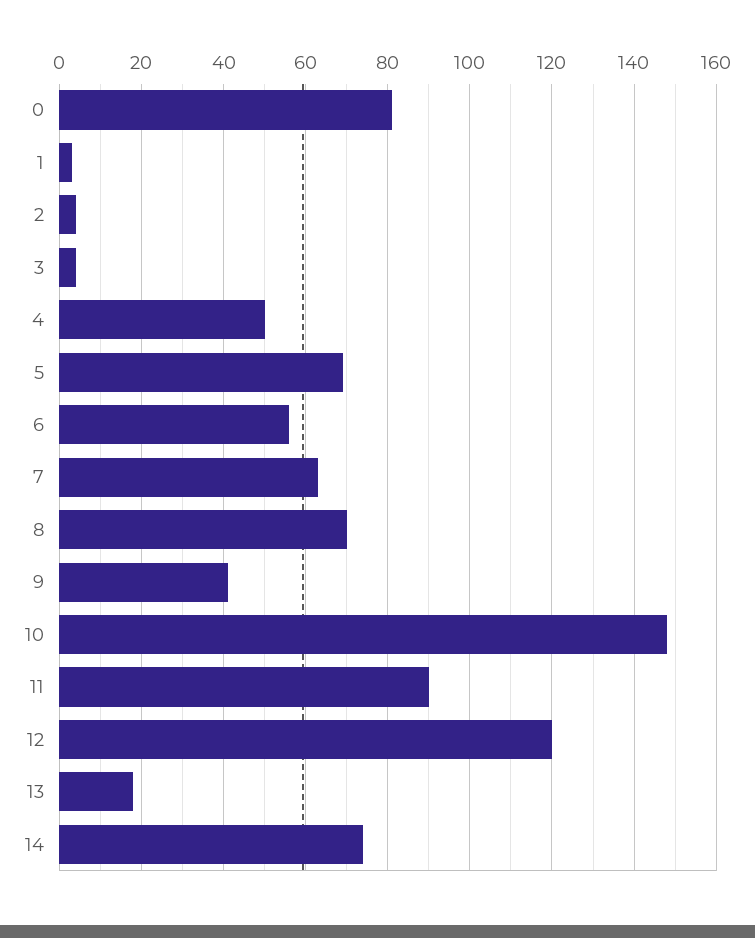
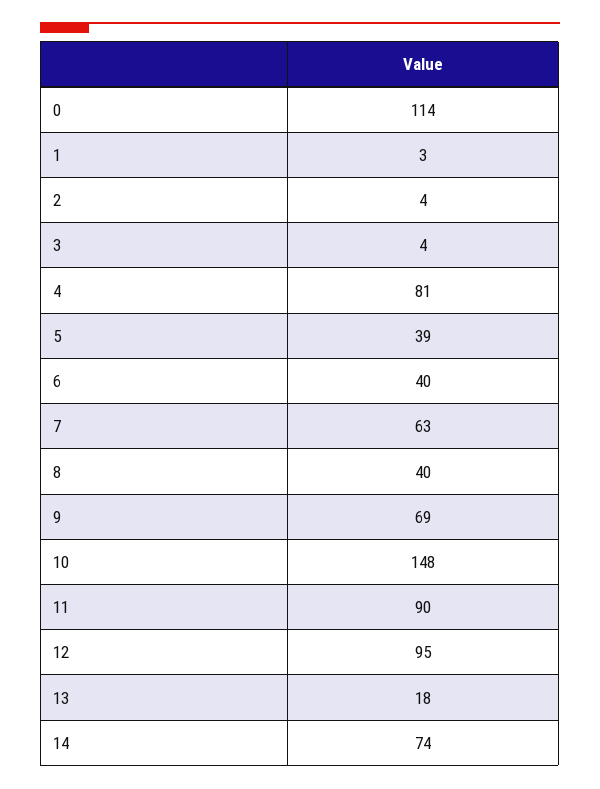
0: 80 -> 114
4: 50 -> 81
5: 70 -> 39
6: 55 -> 40
8: 70 -> 40
9: 40 -> 69
12: 120 -> 95

